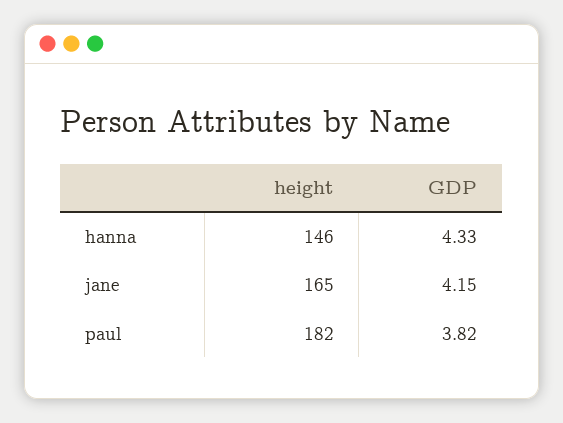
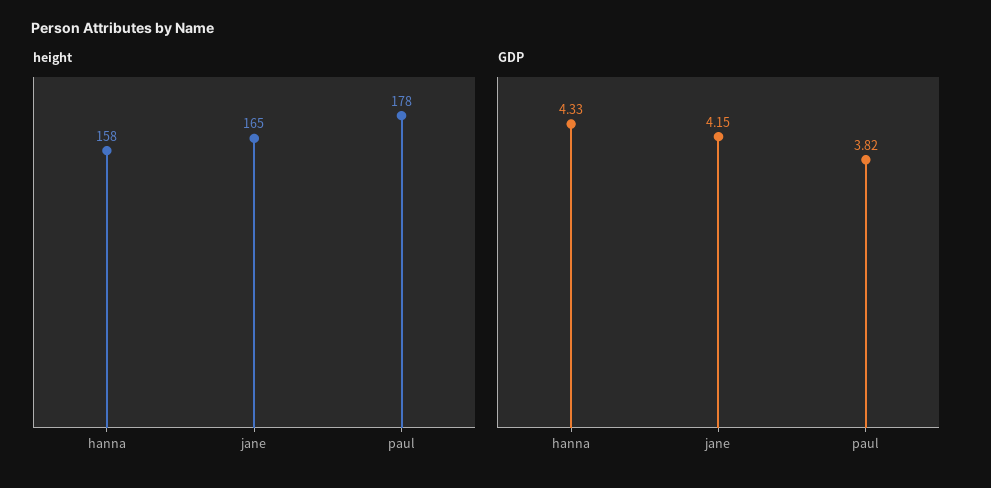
height, hanna: 146 -> 158
height, paul: 182 -> 178

